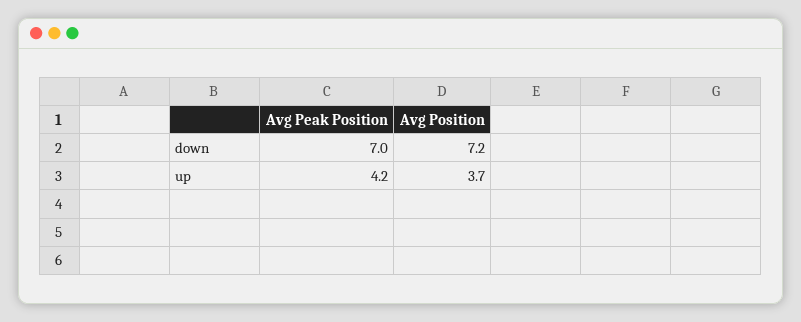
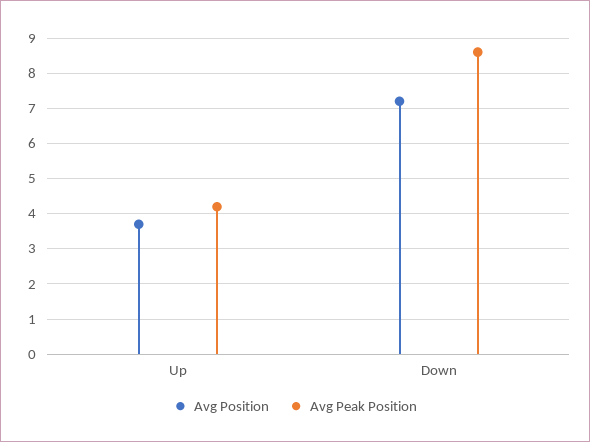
Avg Peak Position, down: 7 -> 8.5

